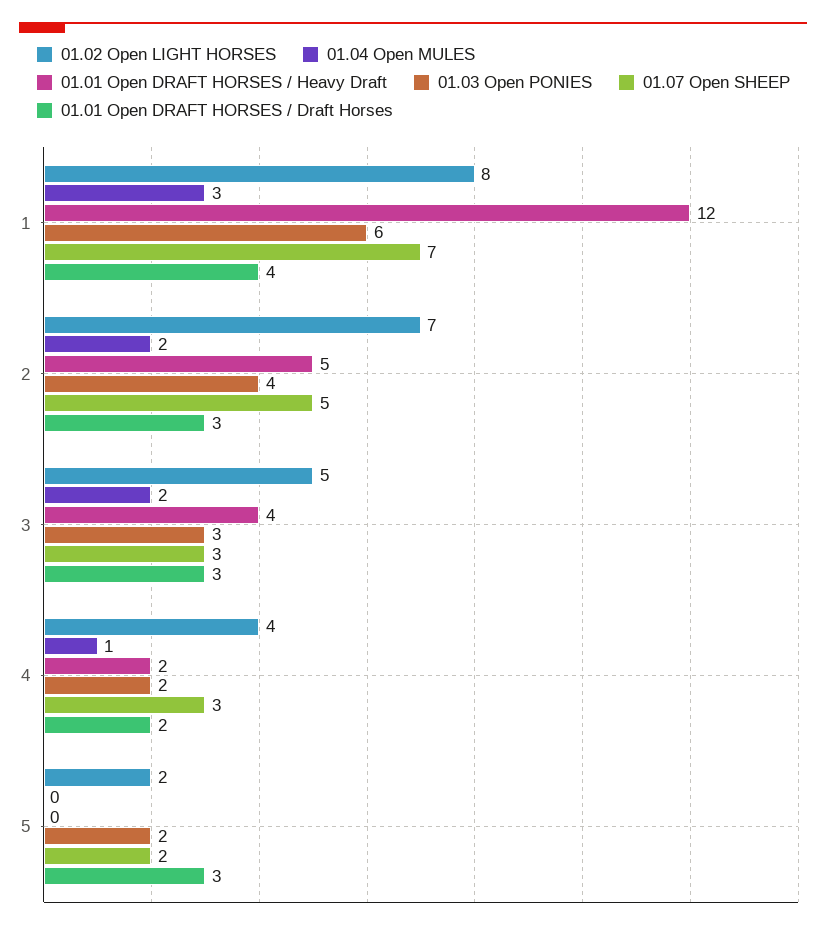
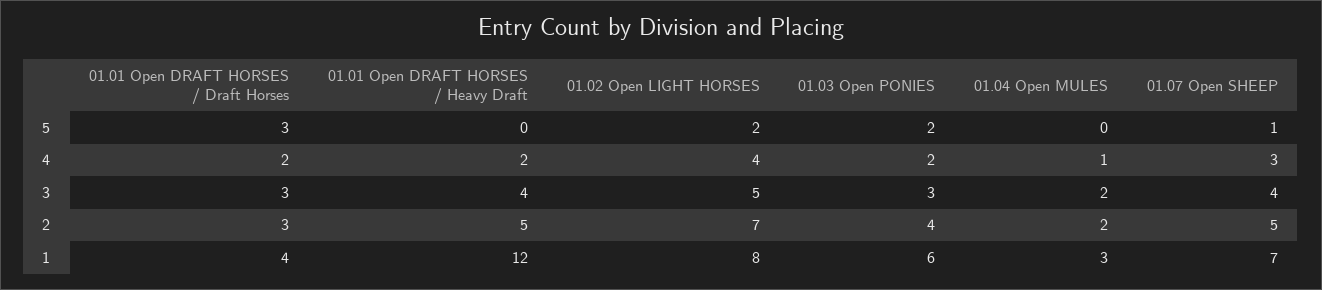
01.07 Open SHEEP, 3: 3 -> 4
01.07 Open SHEEP, 5: 2 -> 1

